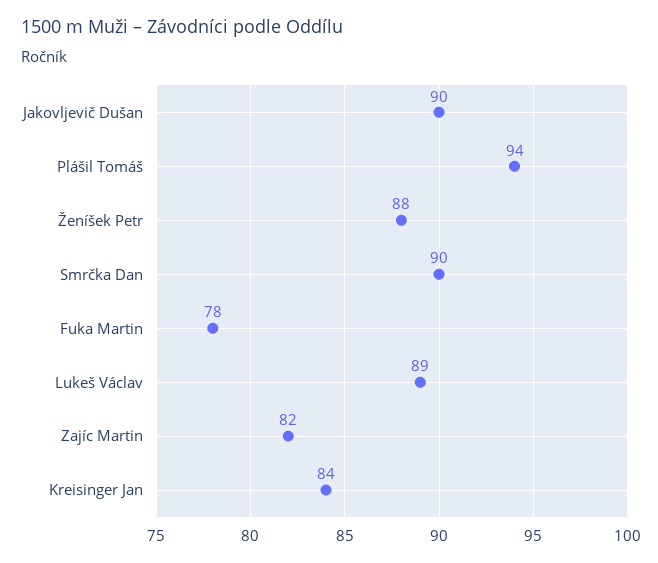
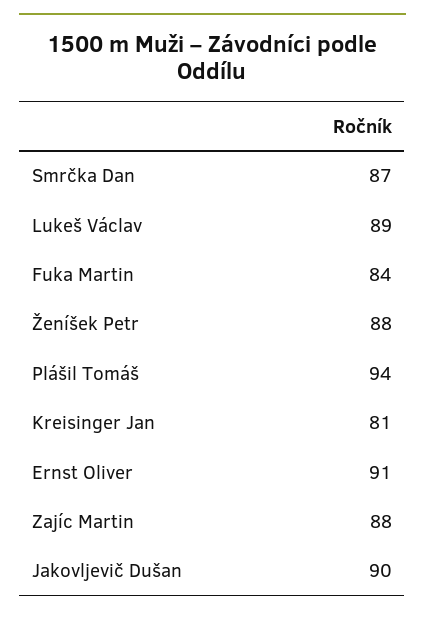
Smrčka Dan: 90 -> 87
Fuka Martin: 78 -> 84
Zajíc Martin: 82 -> 88
Kreisinger Jan: 84 -> 81
Ernst Oliver: none -> 91

